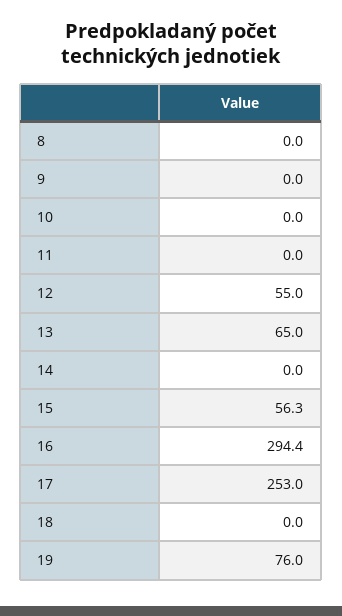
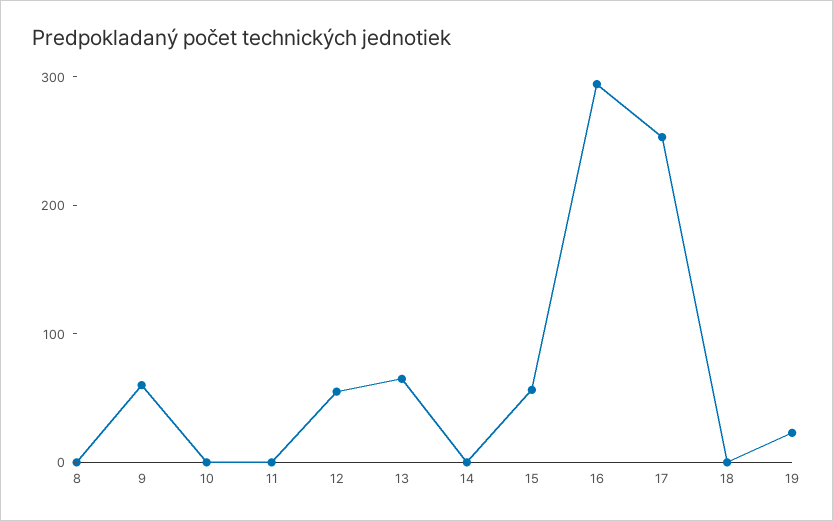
9: 0 -> 60
19: 76 -> 20

